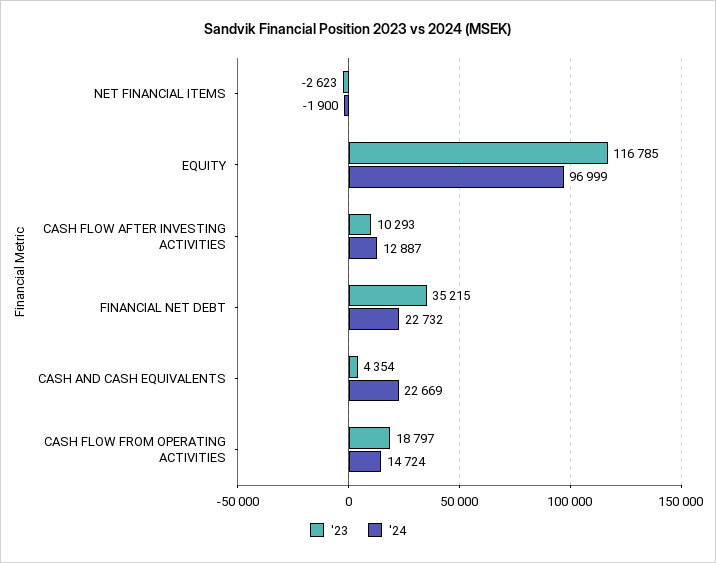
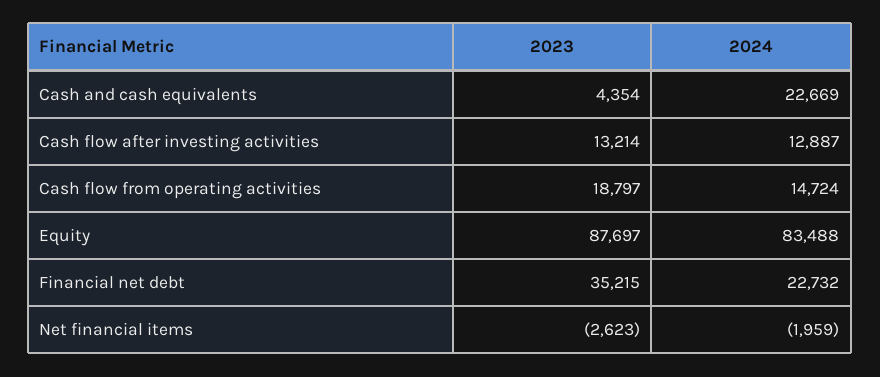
'24, NET FINANCIAL ITEMS: -1900 -> -1959
'23, EQUITY: 116785 -> 87697
'24, EQUITY: 96999 -> 83488
'23, CASH FLOW AFTER INVESTING ACTIVITIES: 10293 -> 13214

